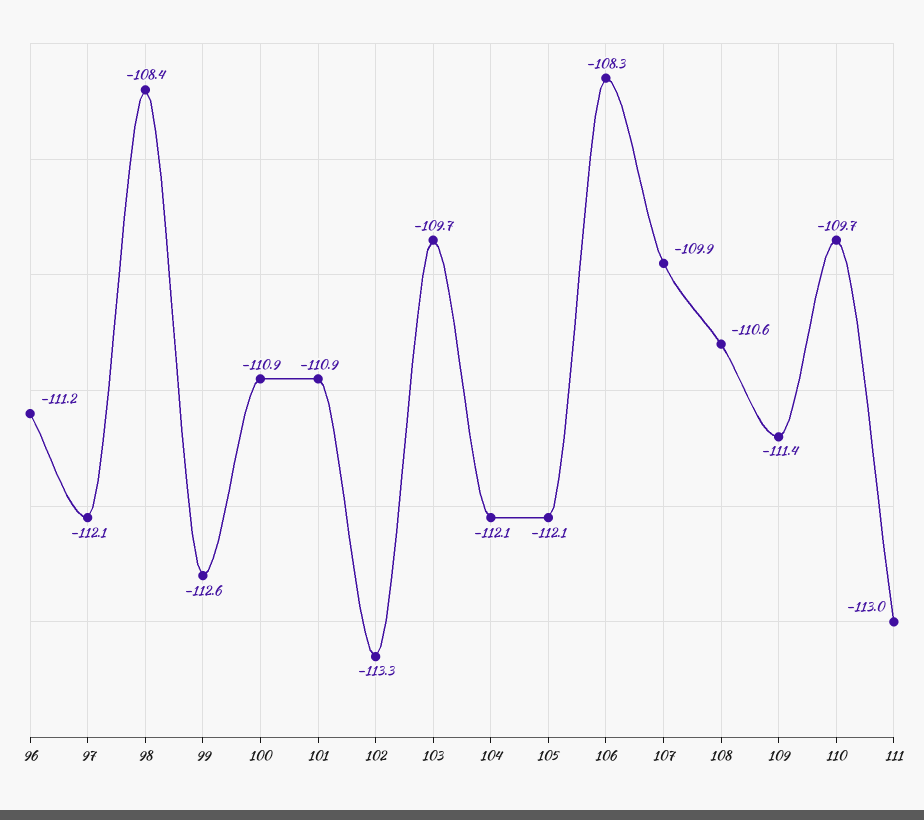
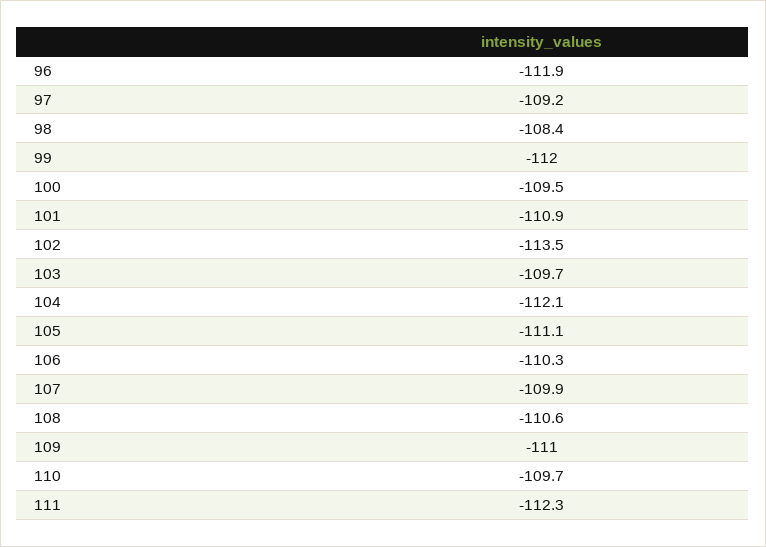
96: -111.2 -> -111.9
97: -112.1 -> -109.2
99: -112.6 -> -112
100: -110.9 -> -109.5
102: -113.3 -> -113.5
105: -112.1 -> -111.1
106: -108.3 -> -110.3
109: -111.4 -> -111
111: -113 -> -112.3

